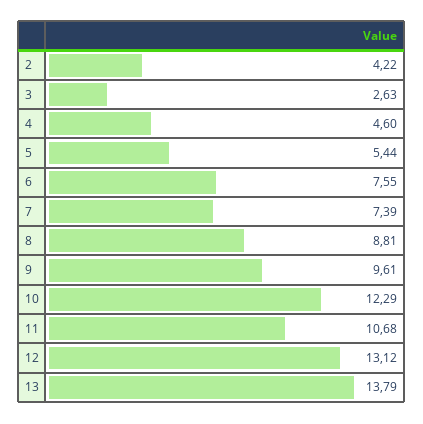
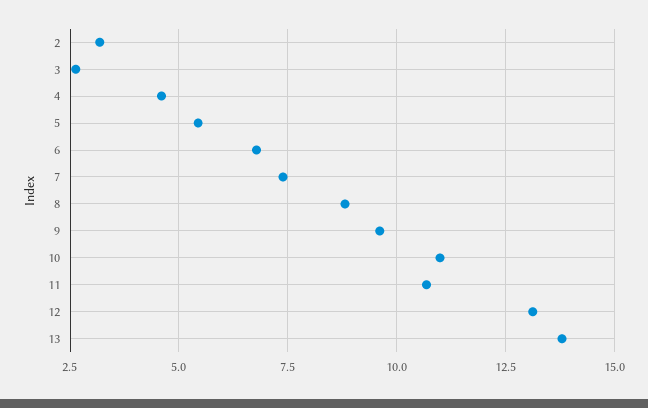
2: 4.22 -> 3.25
6: 7.55 -> 6.75
10: 12.29 -> 11

